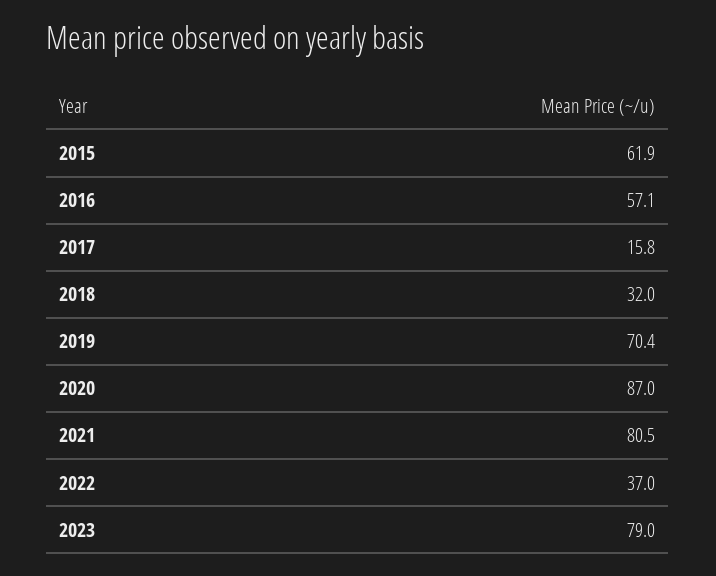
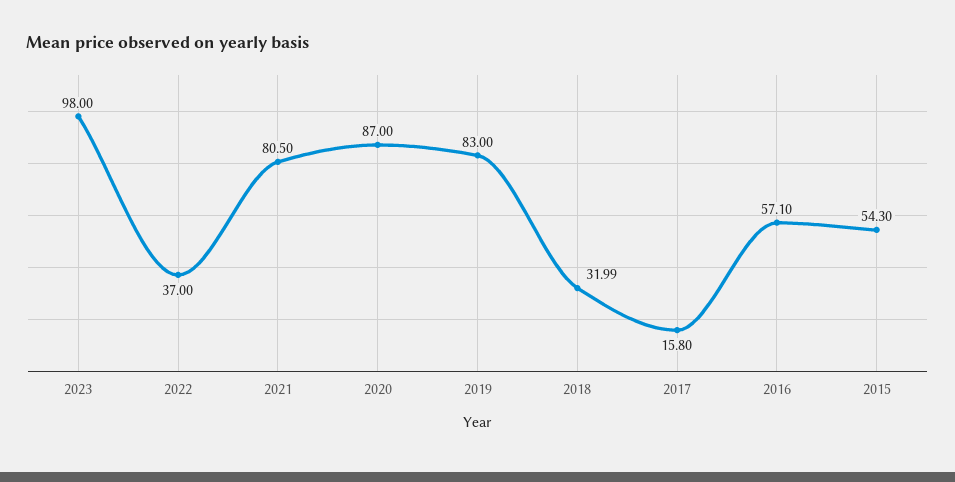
2015: 61.9 -> 54.3
2019: 70.4 -> 83
2023: 79 -> 98

